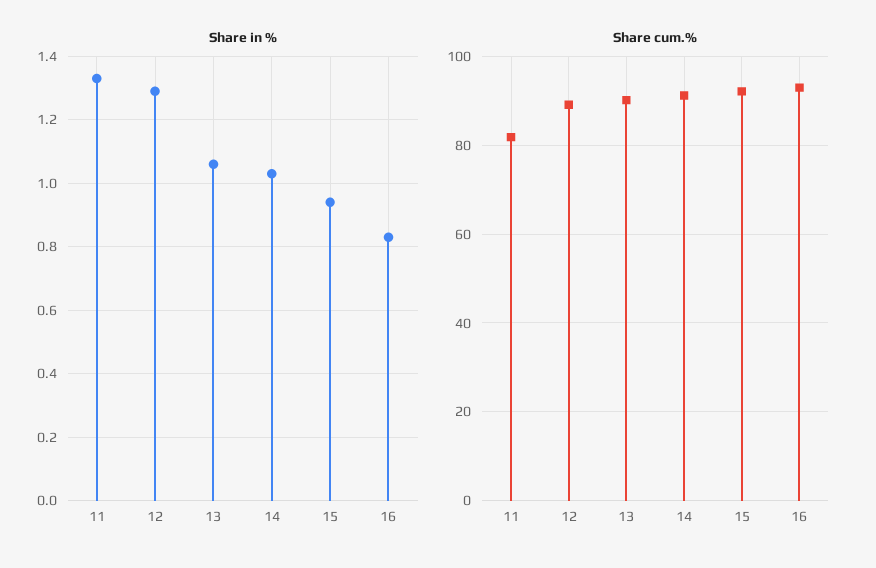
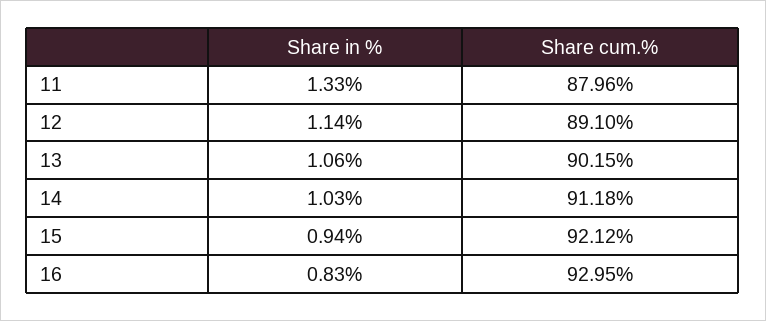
Share in %, 12: 1.3 -> 1.14
Share cum.%, 11: 82 -> 87.96

